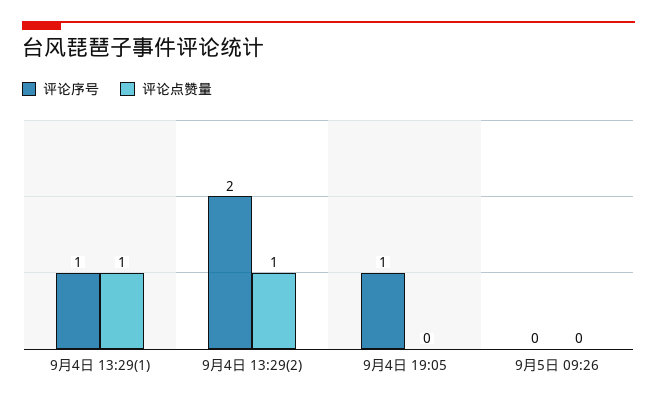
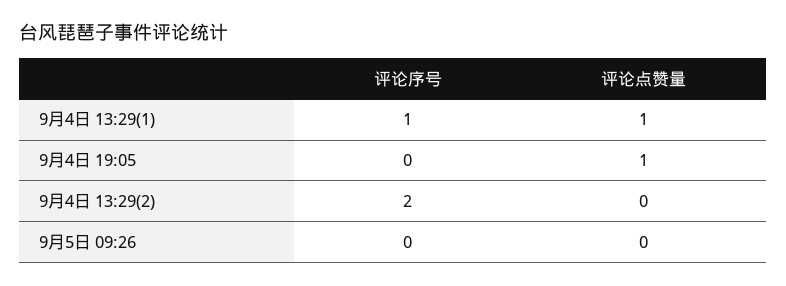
评论点赞量, 9月4日 13:29(2): 1 -> 0
评论序号, 9月4日 19:05: 1 -> 0
评论点赞量, 9月4日 19:05: 0 -> 1

